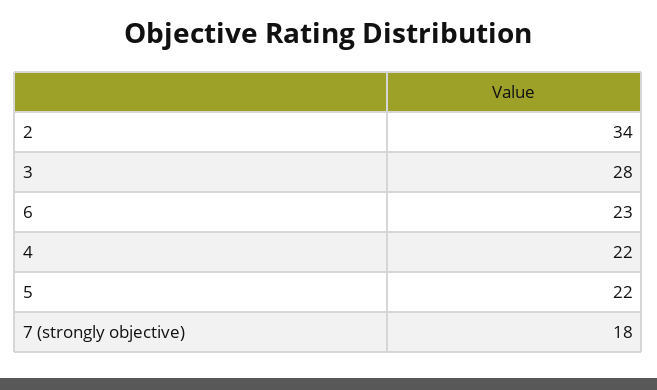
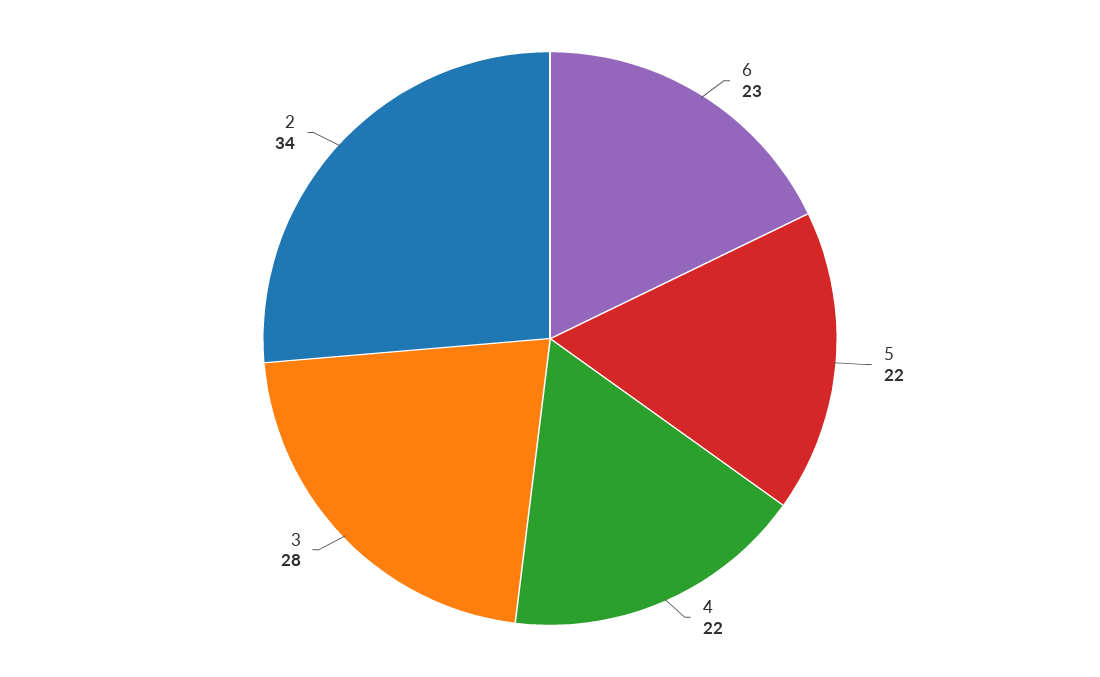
7 (strongly objective): 18 -> none

